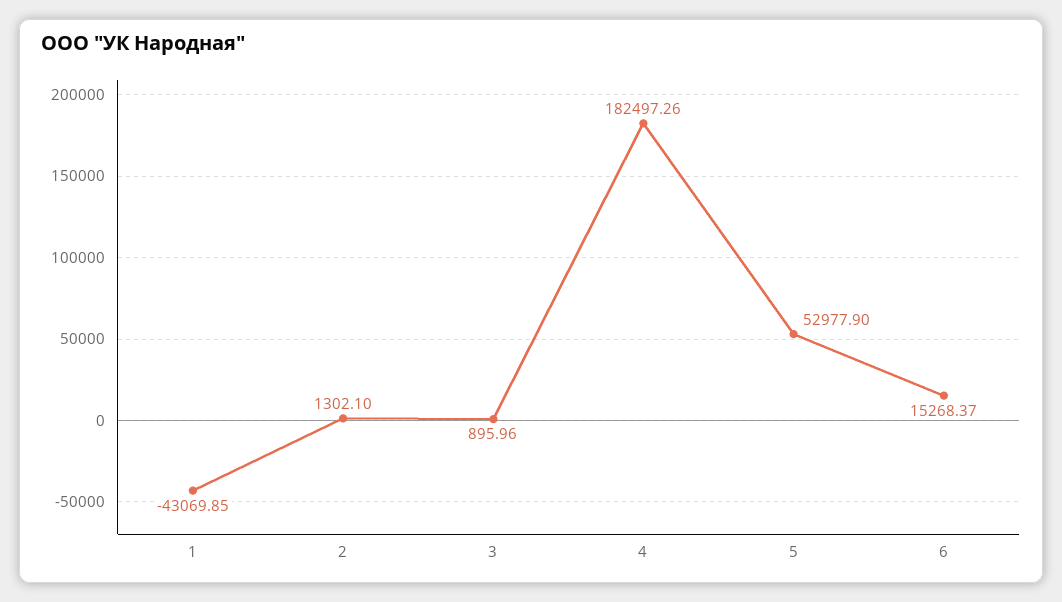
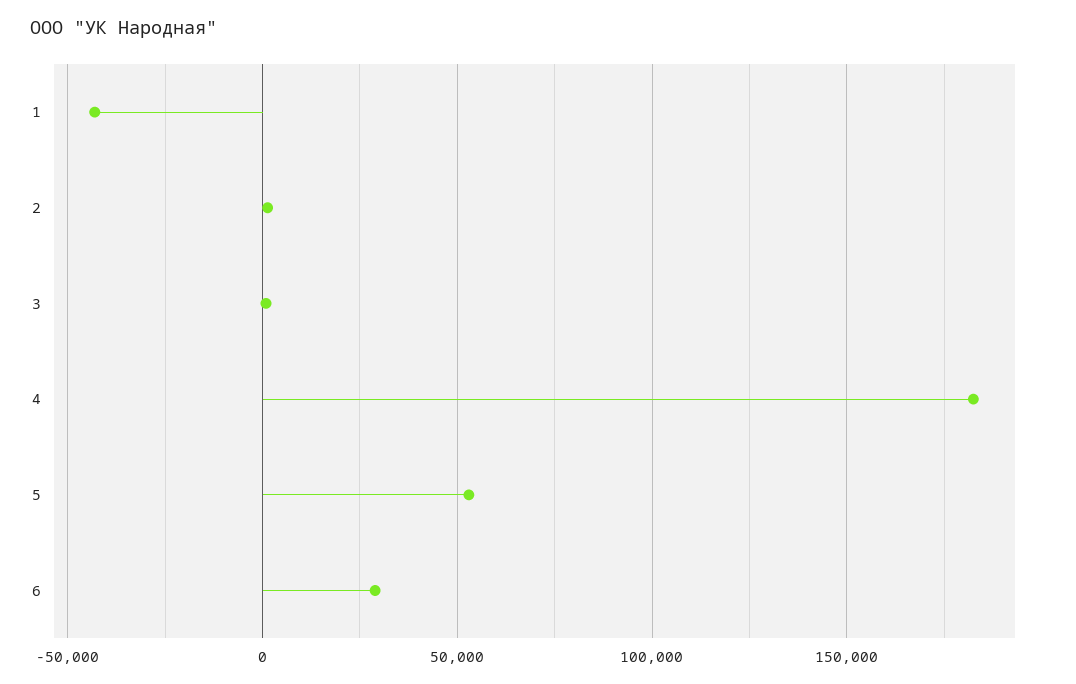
6: 15268.37 -> 30000

